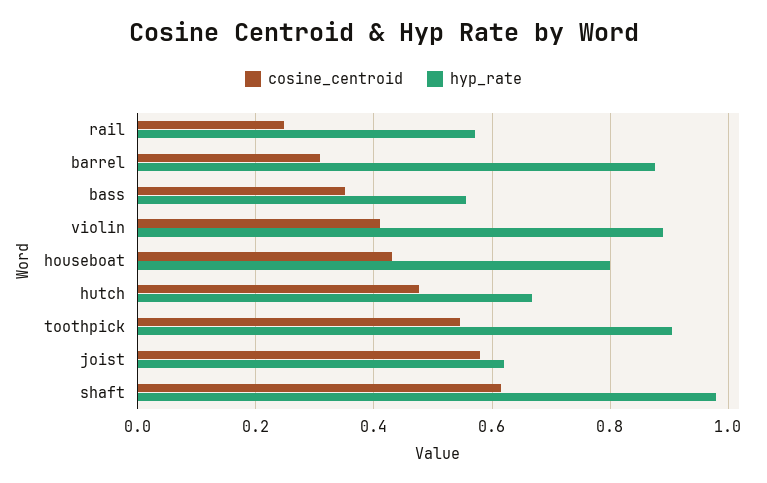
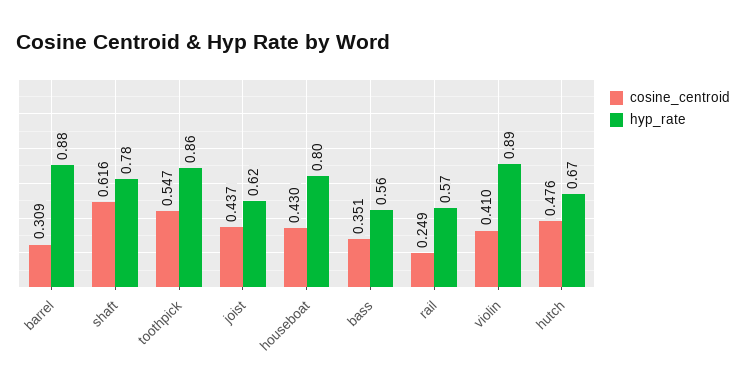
hyp_rate, toothpick: 0.9 -> 0.86
cosine_centroid, joist: 0.58 -> 0.437
hyp_rate, shaft: 0.98 -> 0.78

